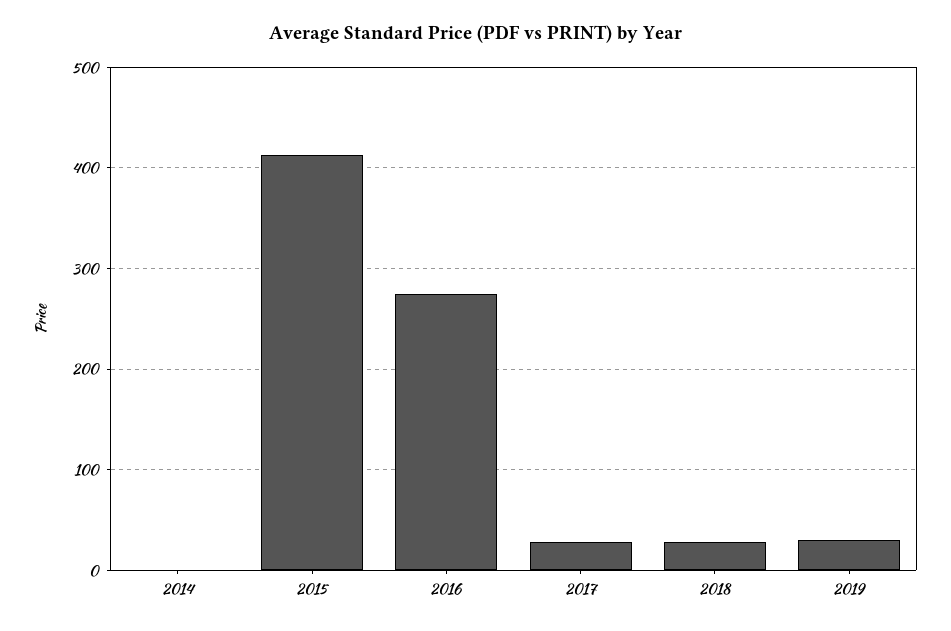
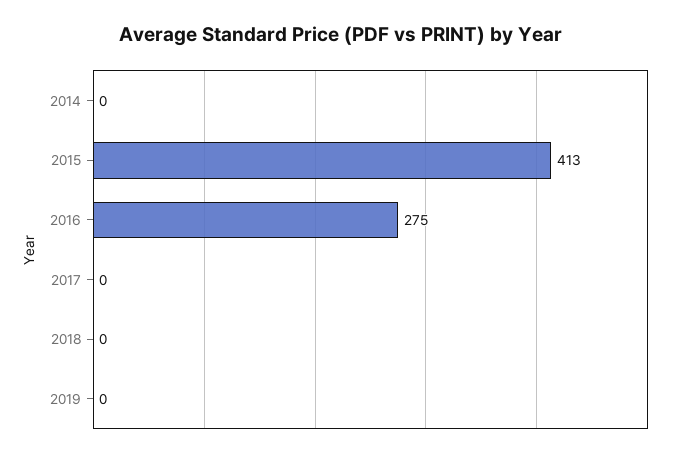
2017: 30 -> 0
2018: 30 -> 0
2019: 30 -> 0

